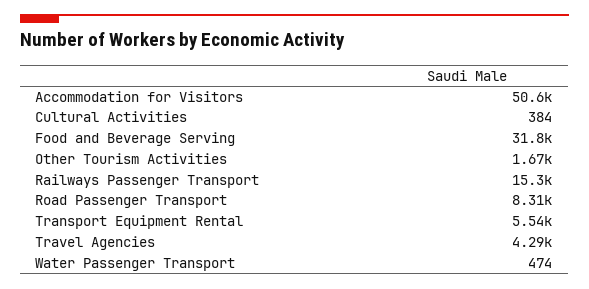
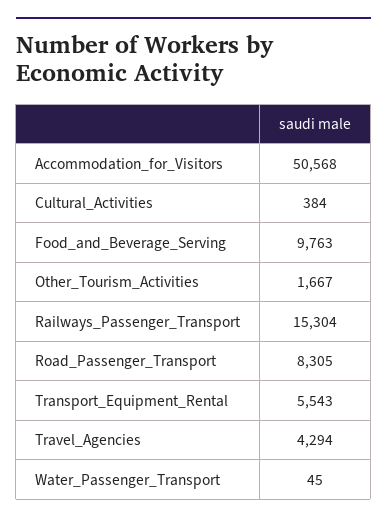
Food and Beverage Serving: 31800 -> 9763
Water Passenger Transport: 474 -> 45

